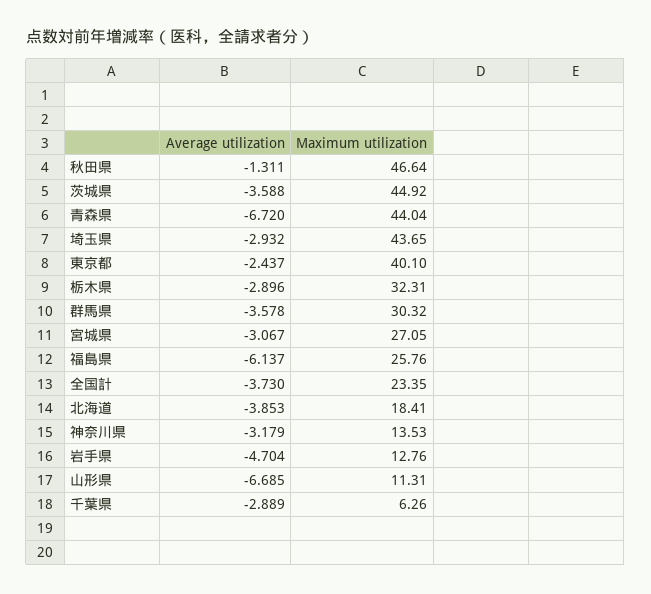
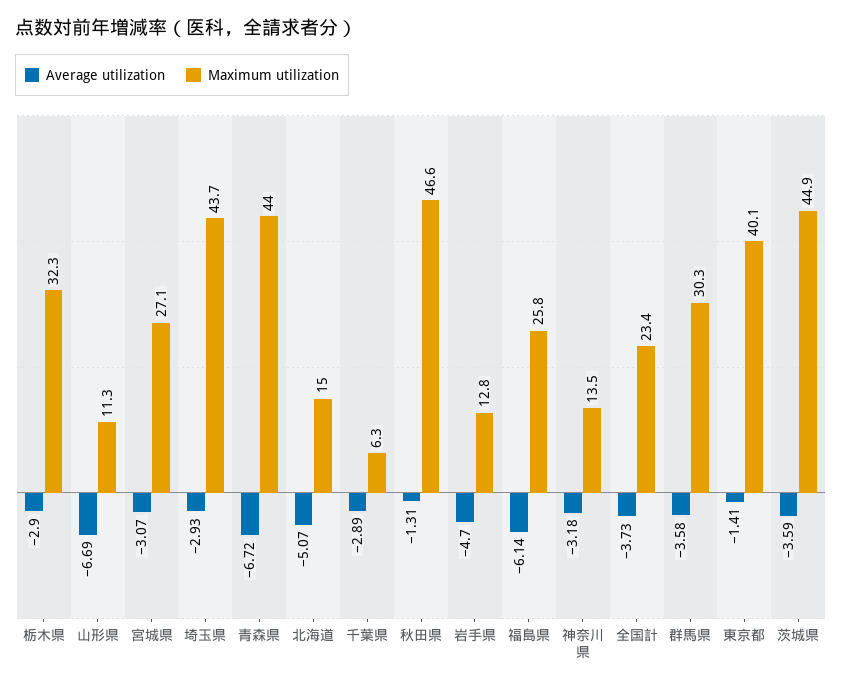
Average utilization, 東京都: -2.437 -> -1.41
Average utilization, 北海道: -3.853 -> -5.07
Maximum utilization, 北海道: 18.41 -> 15

